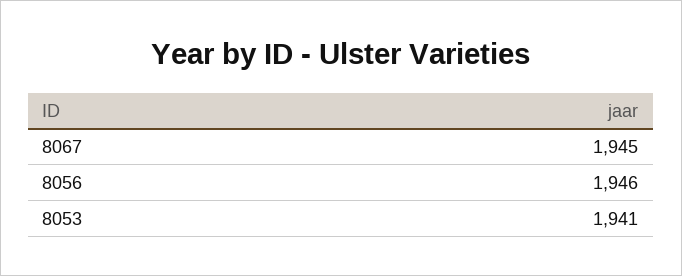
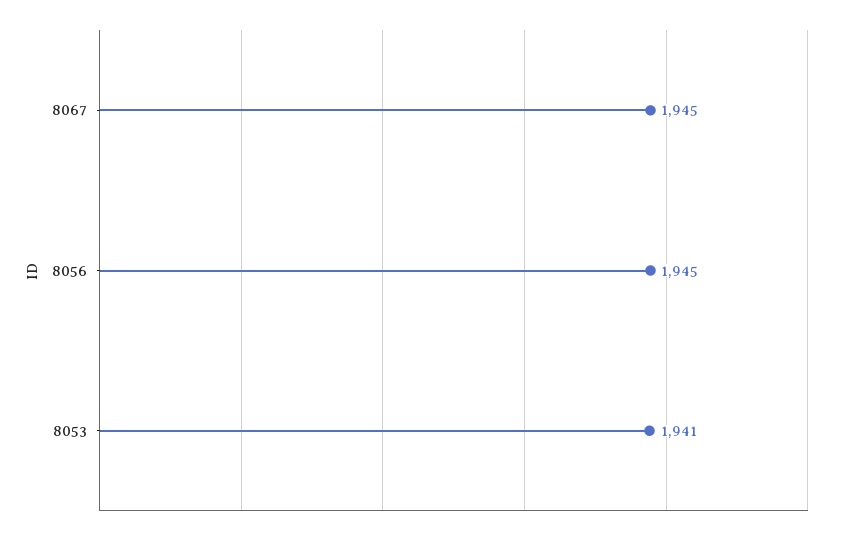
8056: 1946 -> 1945

